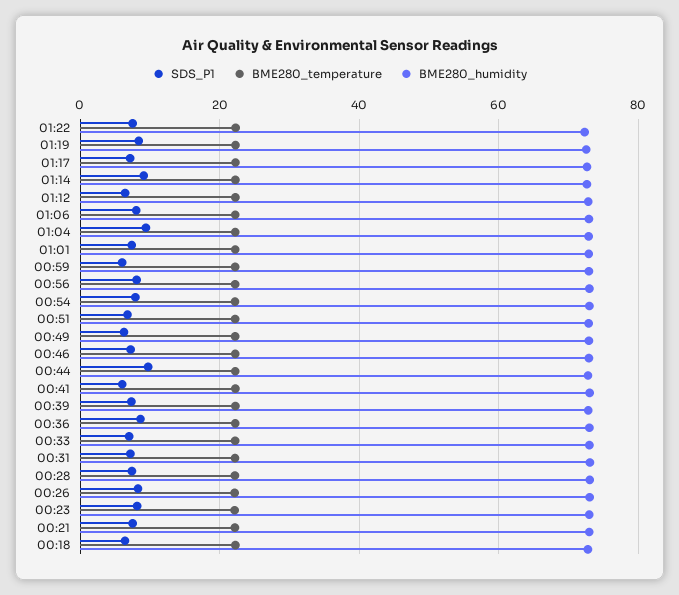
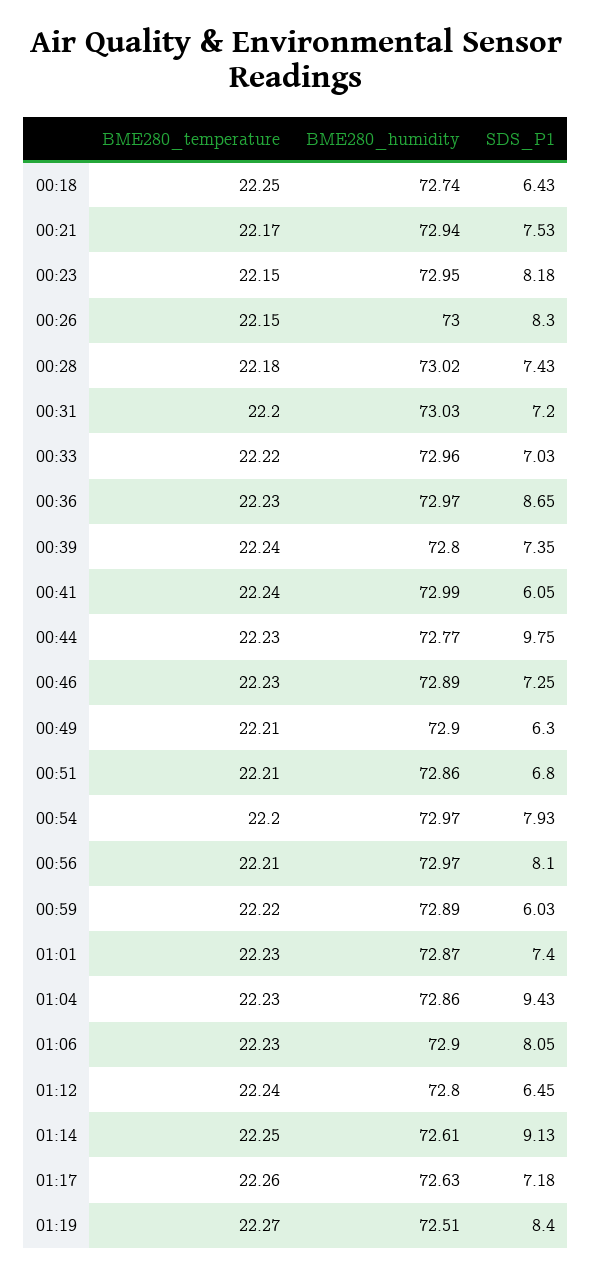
SDS_P1, 01:22: 8 -> none
BME280_temperature, 01:22: 22 -> none
BME280_humidity, 01:22: 72 -> none

